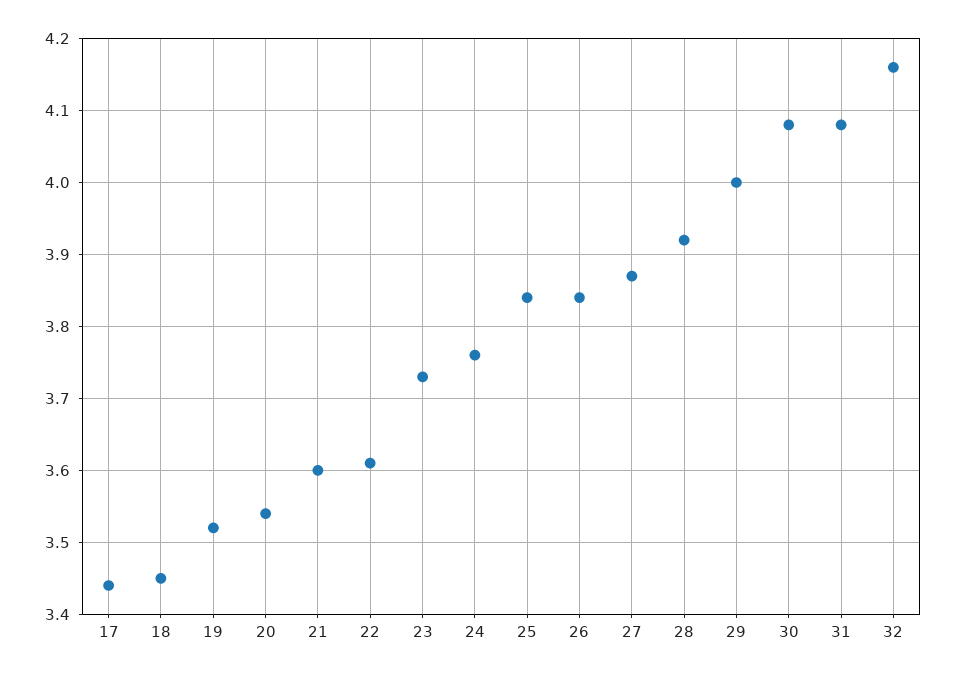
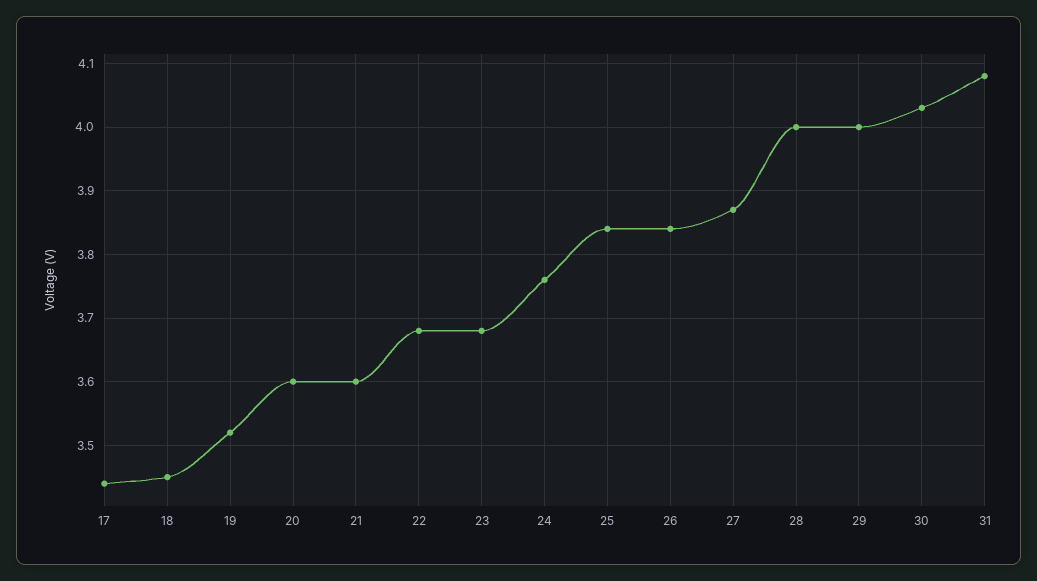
20: 3.54 -> 3.6
22: 3.61 -> 3.68
23: 3.73 -> 3.68
28: 3.92 -> 4
30: 4.08 -> 4.03
32: 4.16 -> none

